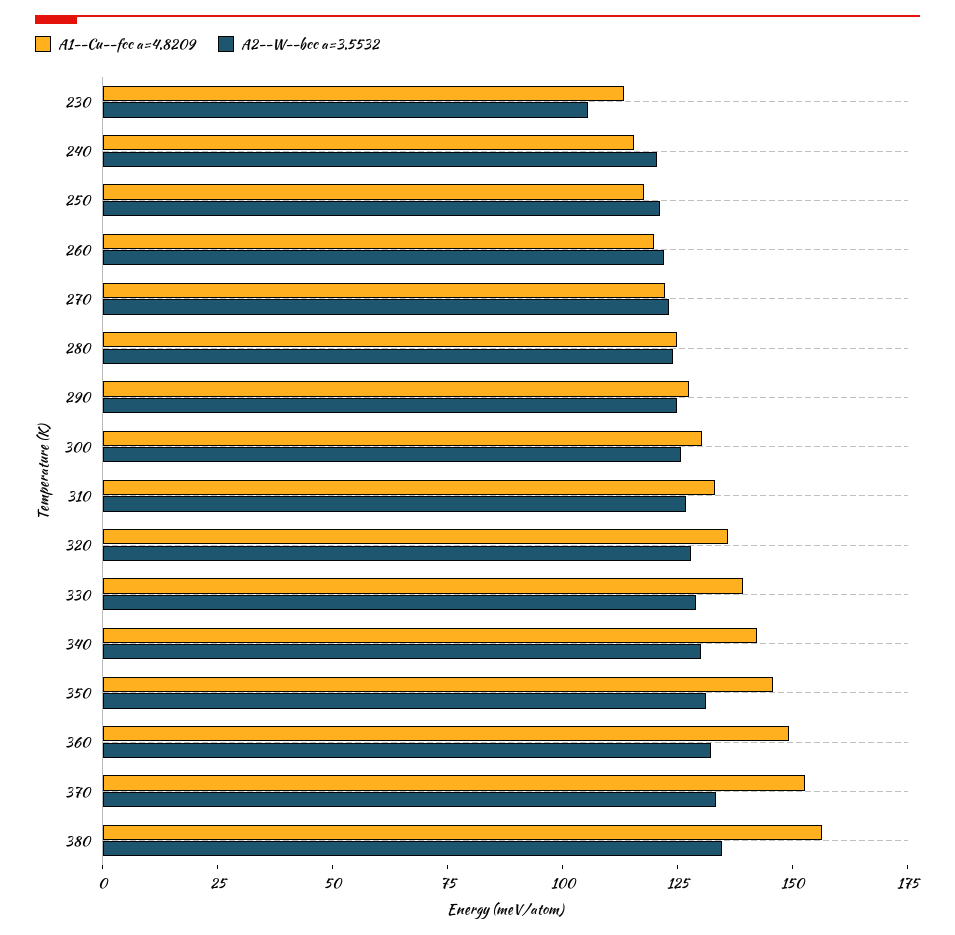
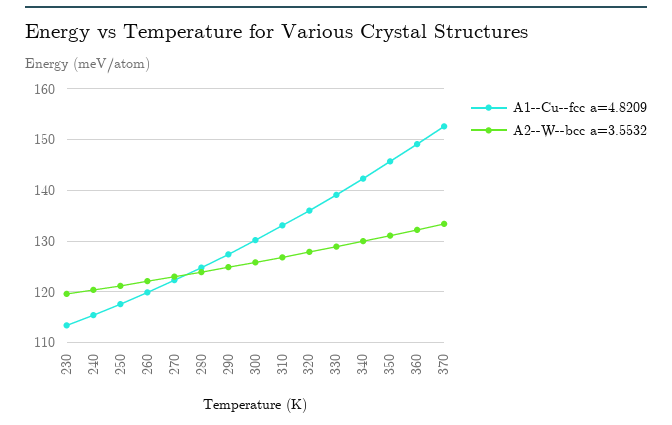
A2--W--bcc a=3.5532, 230: 105 -> 120
A1--Cu--fcc a=4.8209, 380: 155 -> none
A2--W--bcc a=3.5532, 380: 135 -> none

